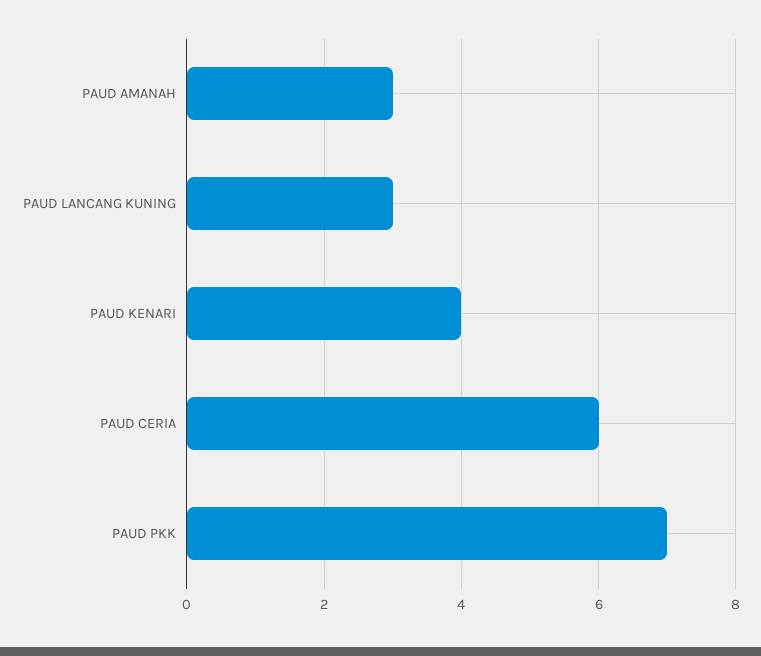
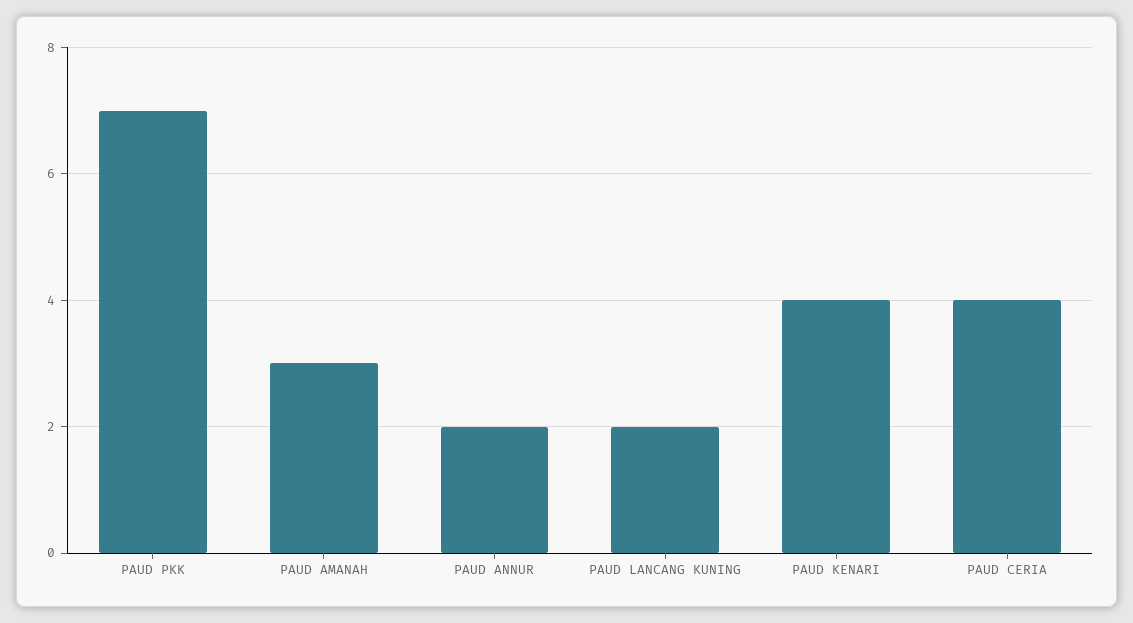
PAUD LANCANG KUNING: 3 -> 2
PAUD CERIA: 6 -> 4
PAUD ANNUR: none -> 2

